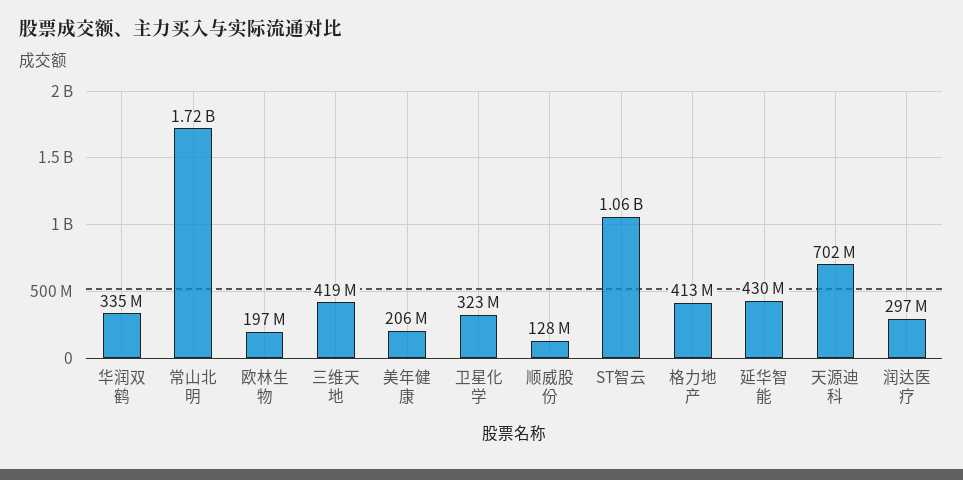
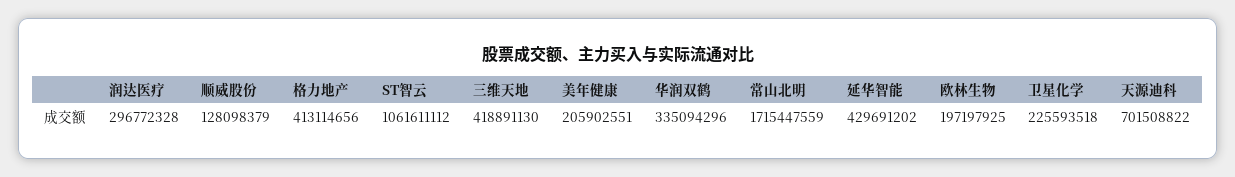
卫星化学: 323000000 -> 225593518

